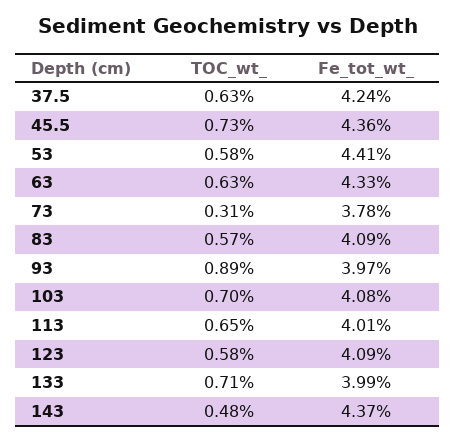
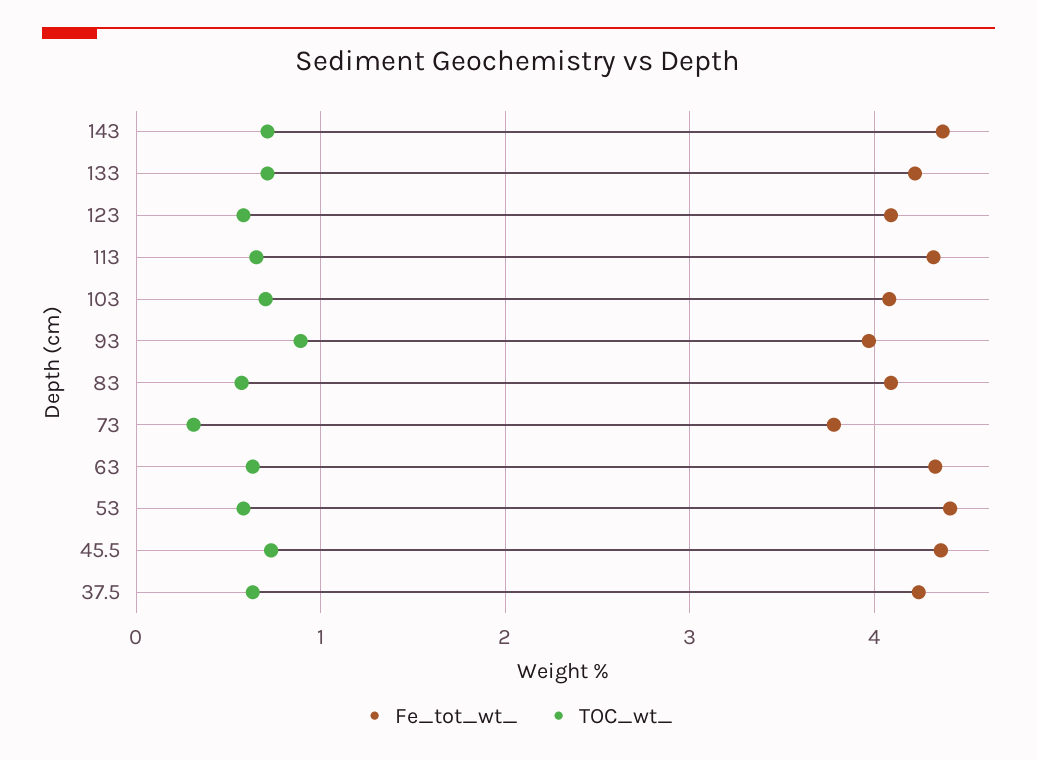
Fe_tot_wt_, 113: 4.01 -> 4.3
Fe_tot_wt_, 133: 3.99 -> 4.2
TOC_wt_, 143: 0.48 -> 0.7

